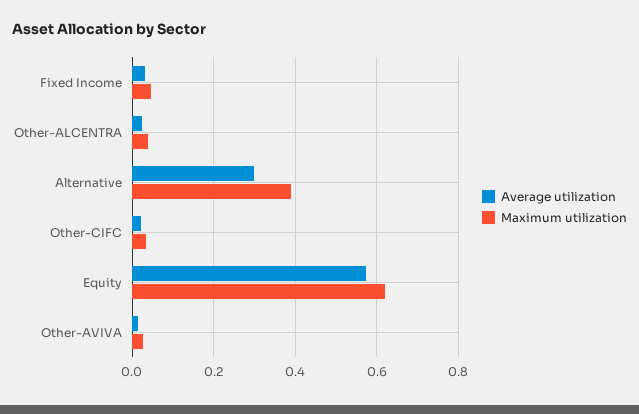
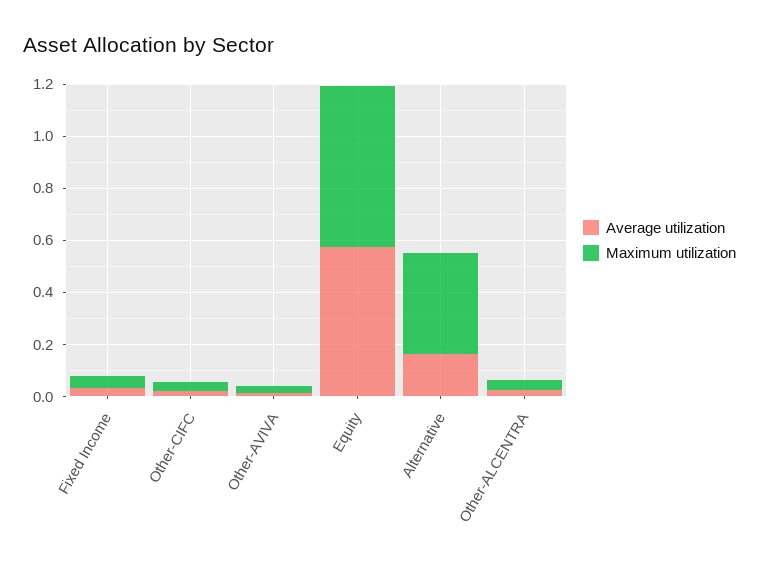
Average utilization, Alternative: 0.3 -> 0.15

